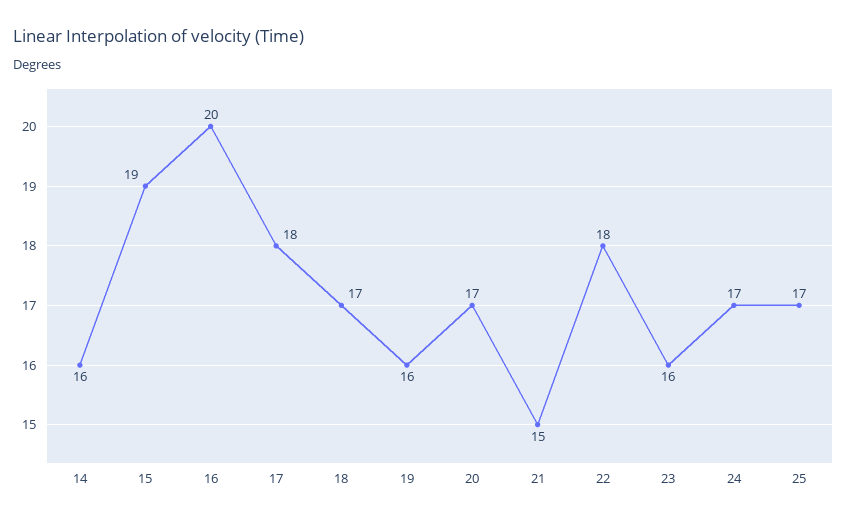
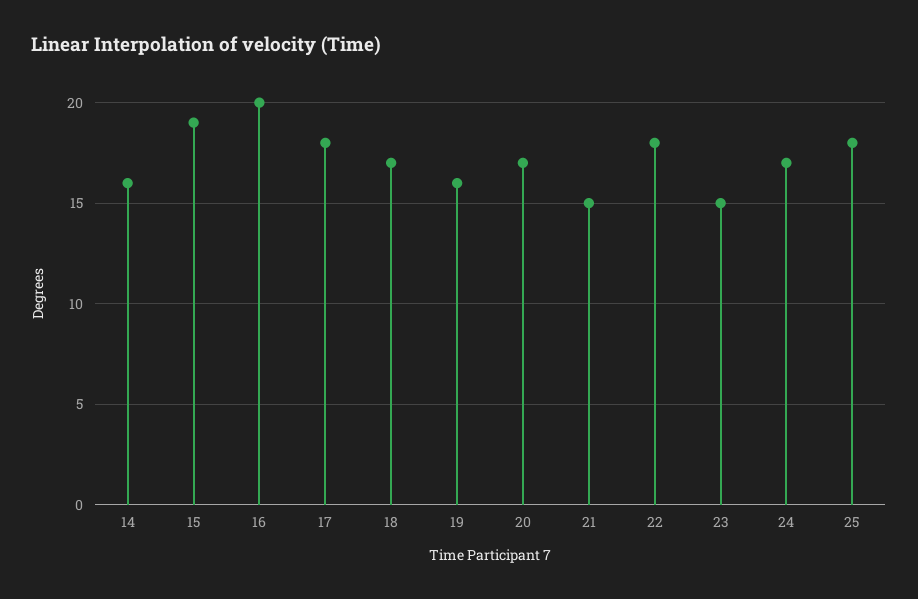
23: 16 -> 15
25: 17 -> 18

